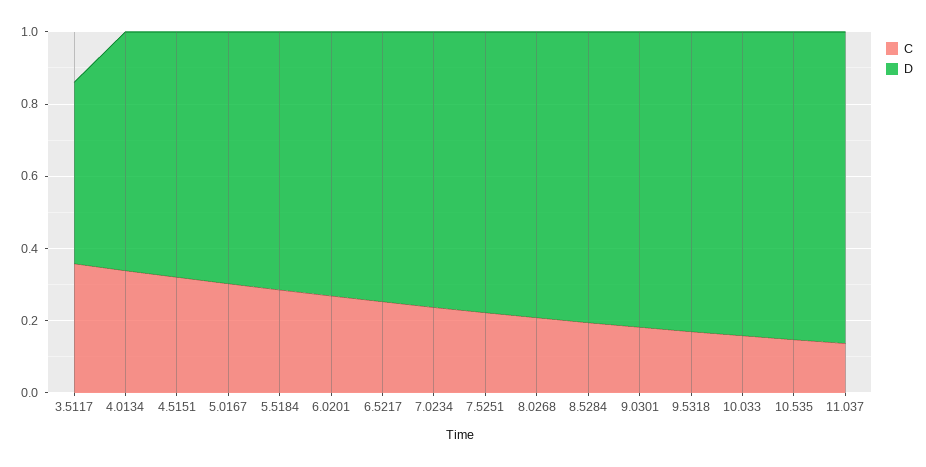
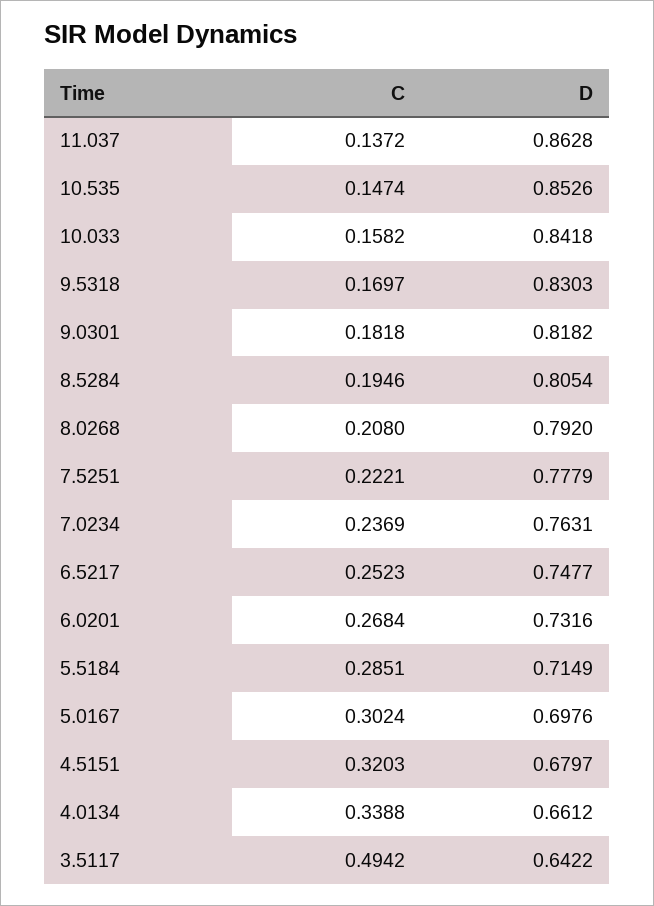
C, 3.5117: 0.35 -> 0.4942
D, 3.5117: 0.5 -> 0.6422

